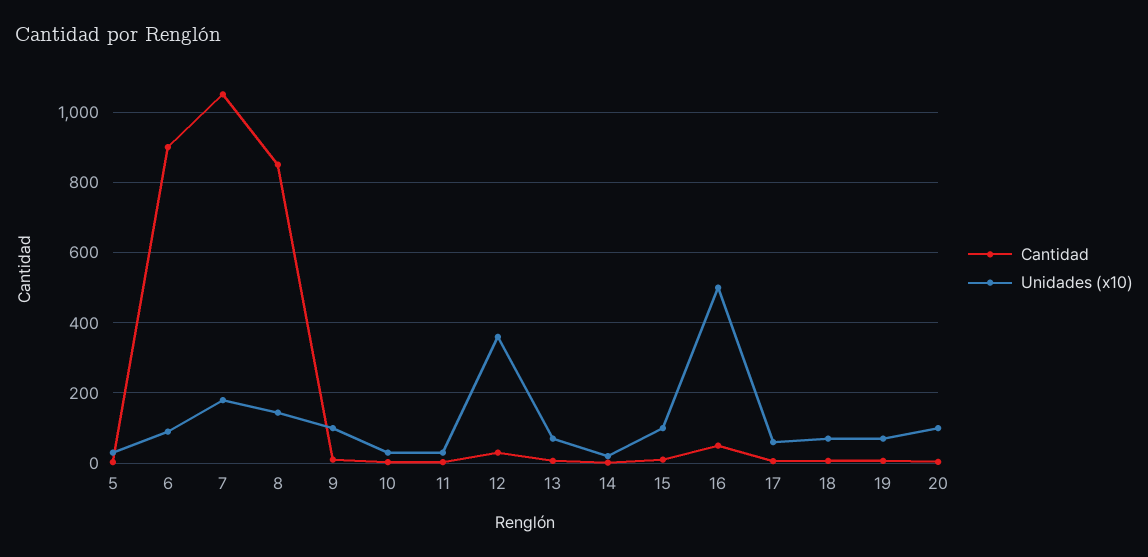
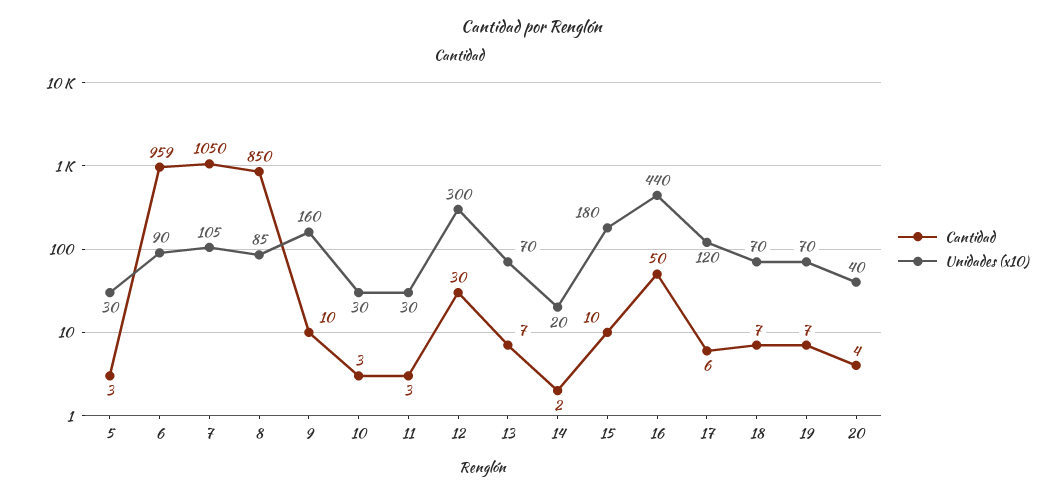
Cantidad, 6: 900 -> 959
Unidades (x10), 7: 180 -> 105
Unidades (x10), 8: 140 -> 85
Unidades (x10), 9: 100 -> 160
Unidades (x10), 12: 360 -> 300
Unidades (x10), 15: 100 -> 180
Unidades (x10), 16: 500 -> 440
Unidades (x10), 17: 60 -> 120
Unidades (x10), 20: 100 -> 40

